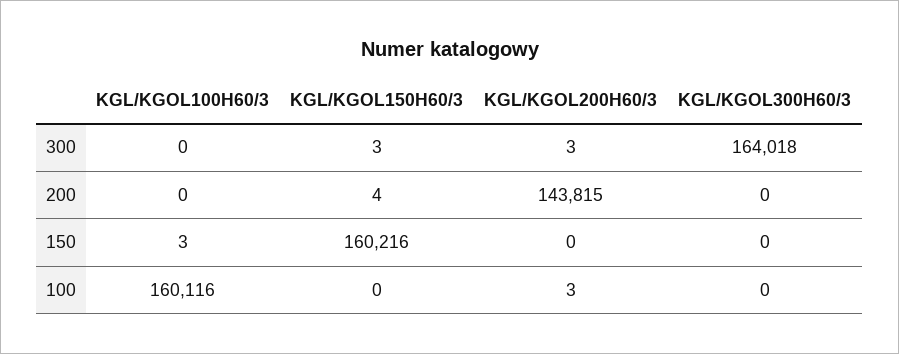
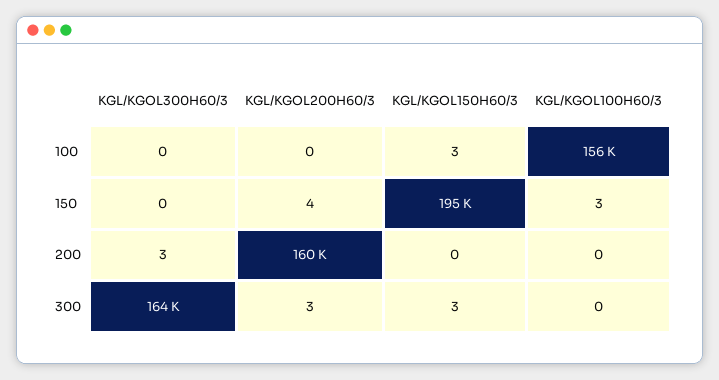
KGL/KGOL150H60/3, 200: 4 -> 0
KGL/KGOL200H60/3, 200: 143815 -> 160000
KGL/KGOL300H60/3, 200: 0 -> 3
KGL/KGOL150H60/3, 150: 160216 -> 195000
KGL/KGOL200H60/3, 150: 0 -> 4
KGL/KGOL100H60/3, 100: 160116 -> 156000
KGL/KGOL150H60/3, 100: 0 -> 3
KGL/KGOL200H60/3, 100: 3 -> 0

